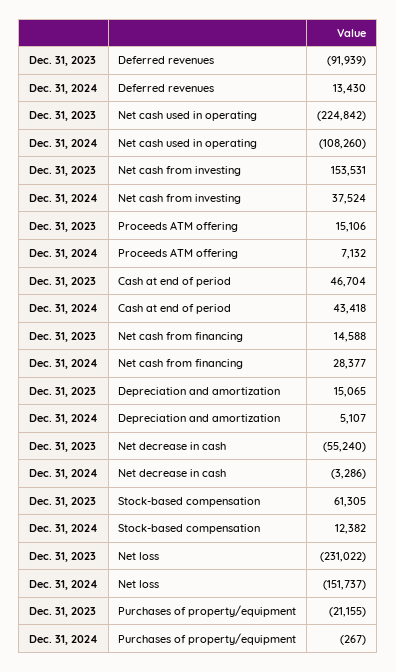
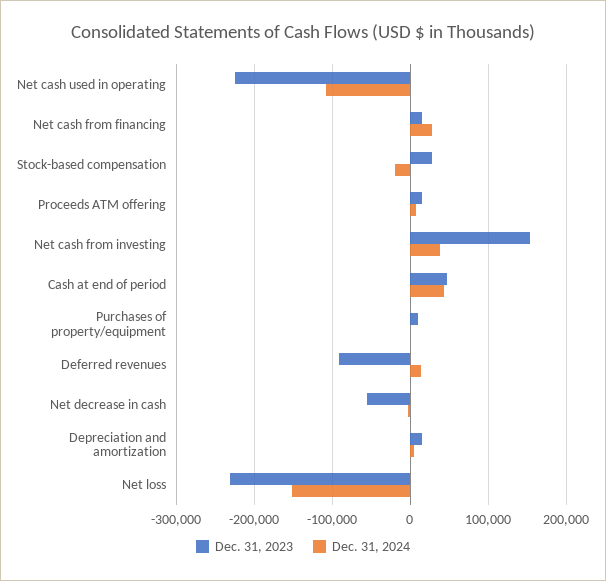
Dec. 31, 2023, Stock-based compensation: 61305 -> 30000
Dec. 31, 2024, Stock-based compensation: 12382 -> -20000
Dec. 31, 2023, Purchases of property/equipment: -21155 -> 10000

